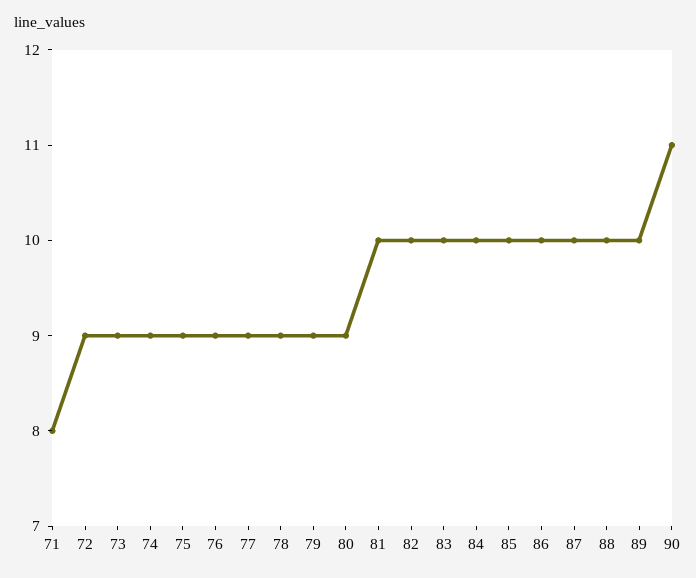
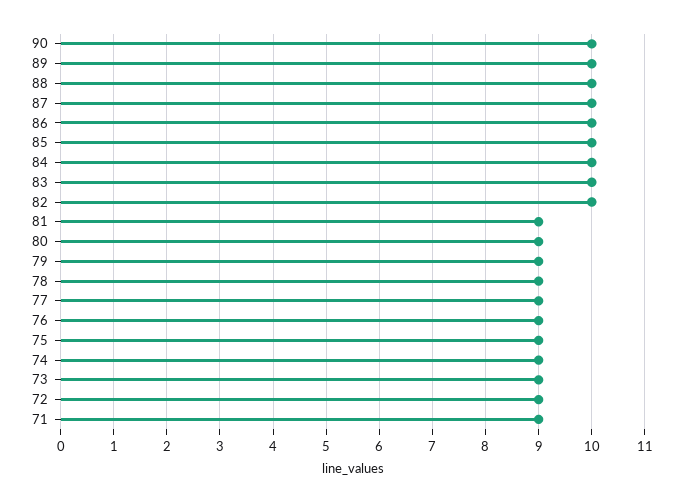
71: 8 -> 9
81: 10 -> 9
90: 11 -> 10

